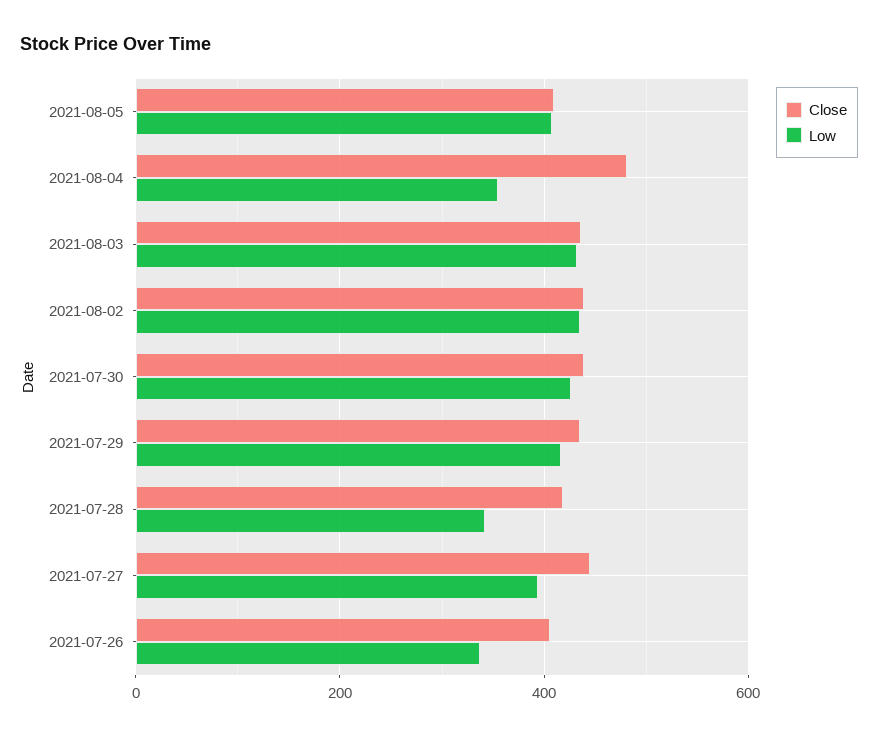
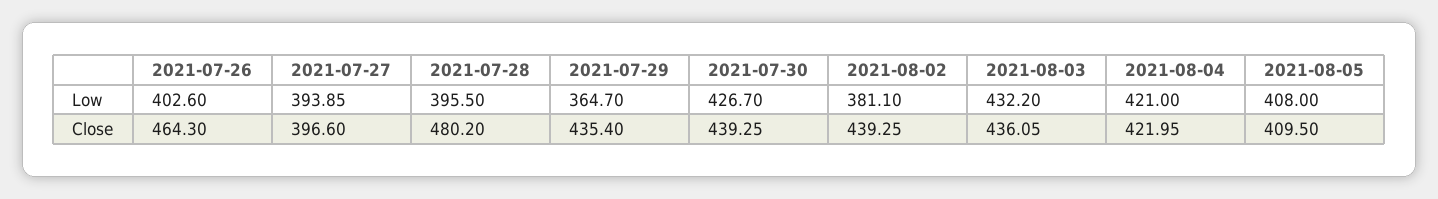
Close, 2021-08-04: 480 -> 421.95
Low, 2021-08-04: 360 -> 421
Low, 2021-08-02: 440 -> 381.1
Low, 2021-07-29: 420 -> 364.7
Close, 2021-07-28: 420 -> 480.2
Low, 2021-07-28: 340 -> 395.5
Close, 2021-07-27: 440 -> 396.6
Close, 2021-07-26: 400 -> 464.3
Low, 2021-07-26: 340 -> 402.6

